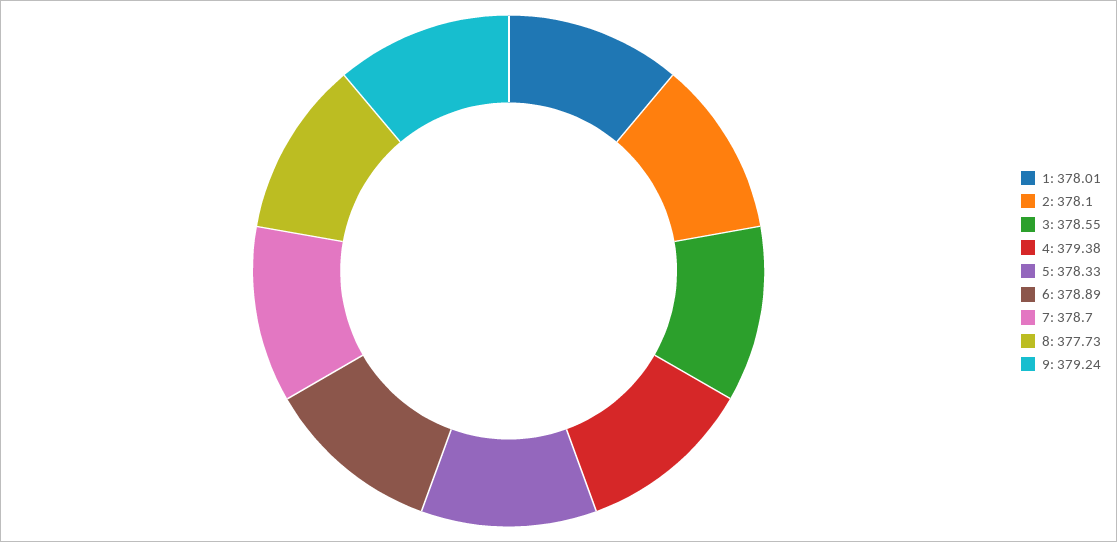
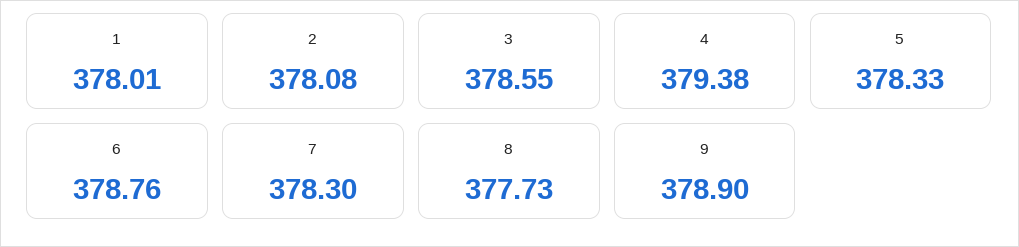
2: 378.1 -> 378.08
6: 378.89 -> 378.76
7: 378.7 -> 378.3
9: 379.24 -> 378.9

